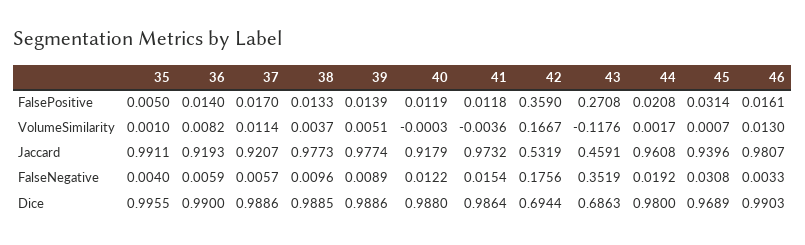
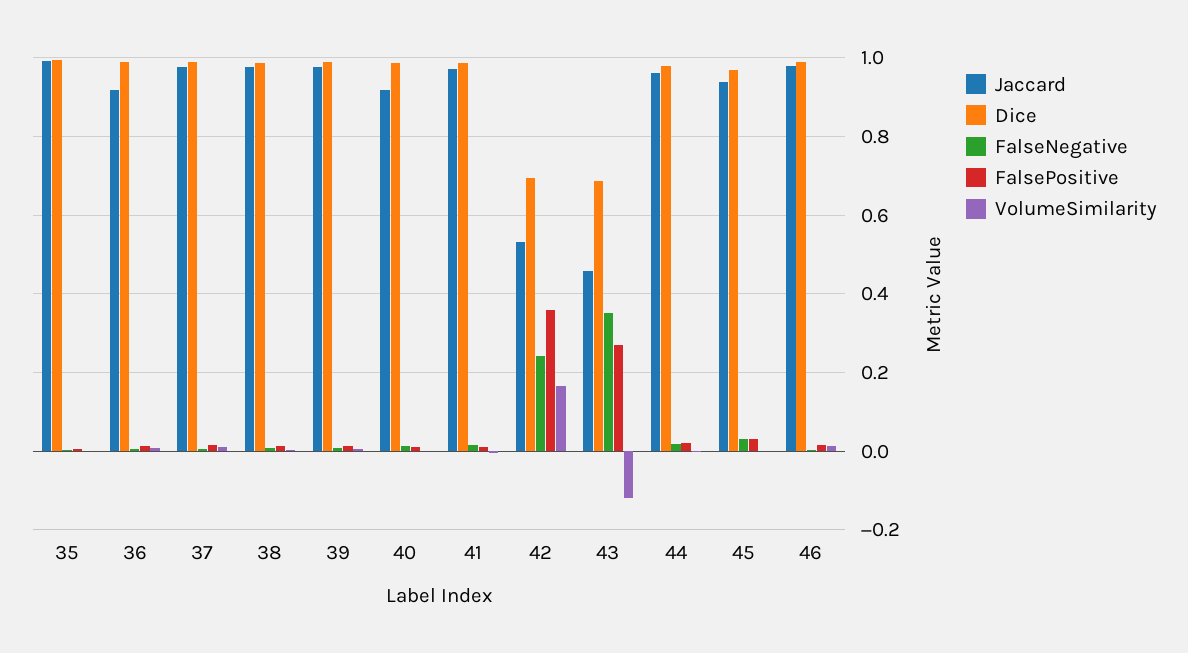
Jaccard, 37: 0.9207 -> 0.98
FalseNegative, 42: 0.1756 -> 0.24

